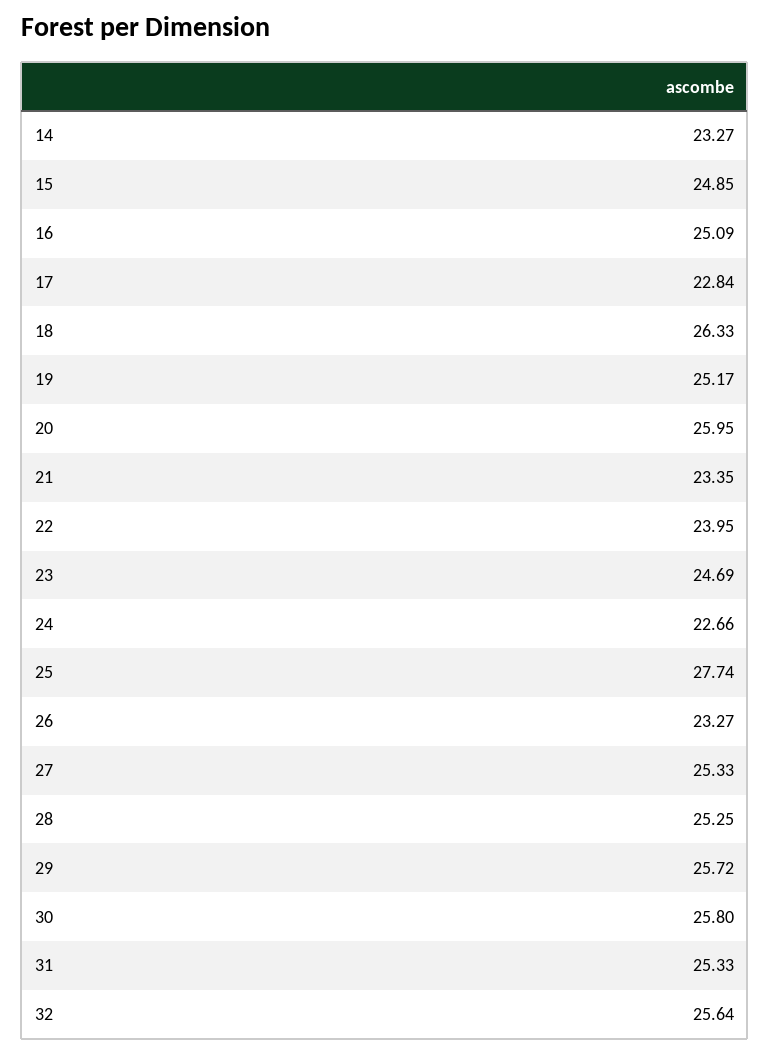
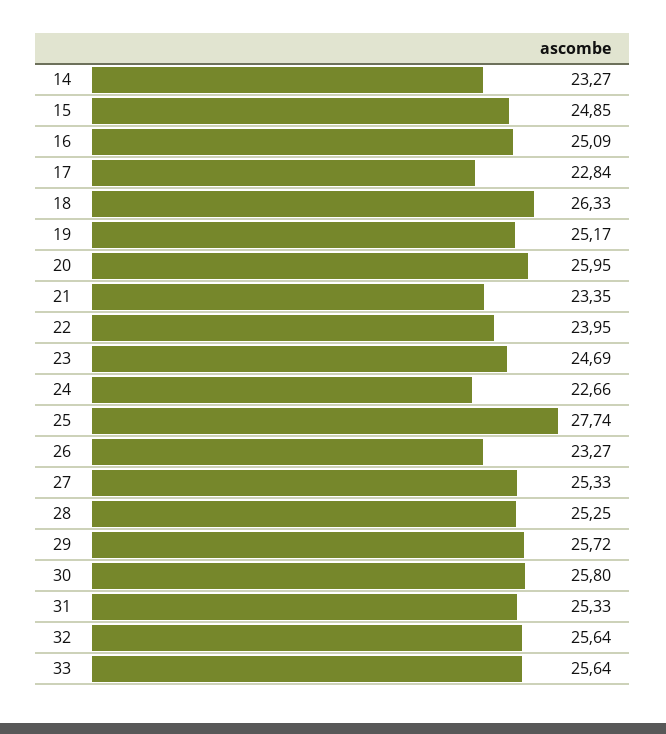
33: none -> 25.64

